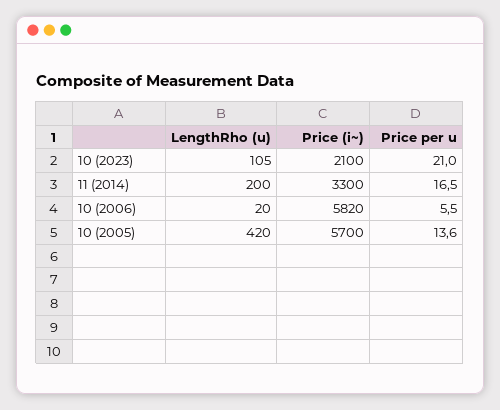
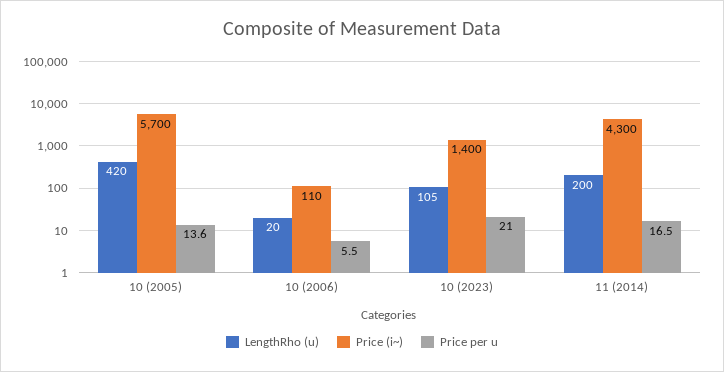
Price (i~), 10 (2023): 2100 -> 1400
Price (i~), 11 (2014): 3300 -> 4300
Price (i~), 10 (2006): 5820 -> 110

